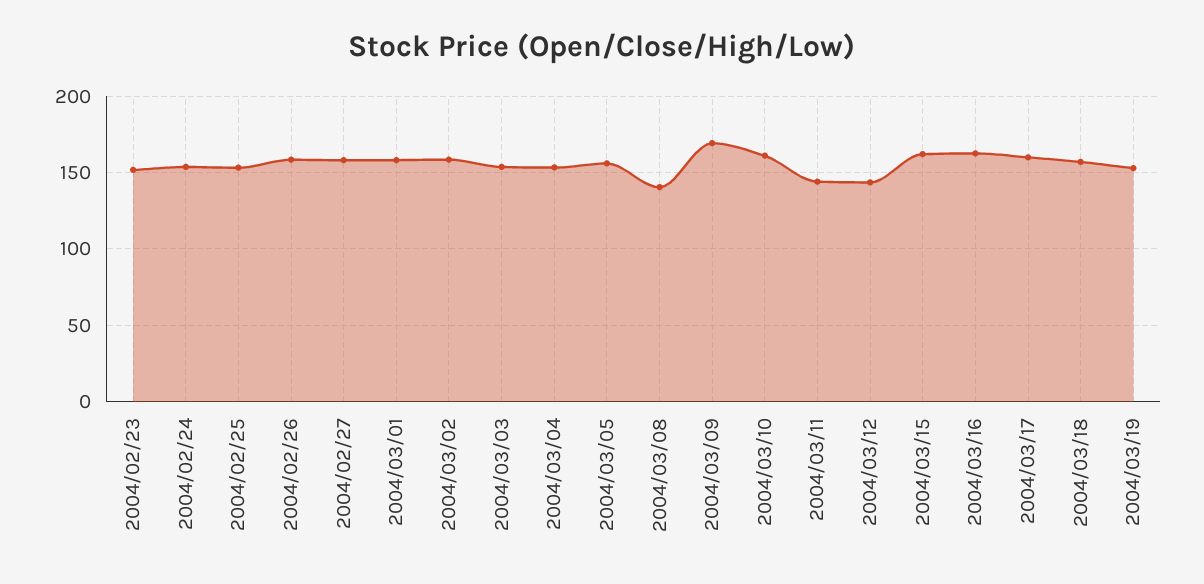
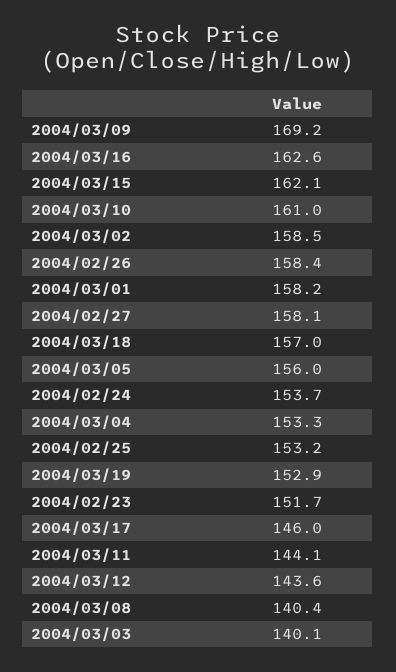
2004/03/03: 155 -> 140.1
2004/03/17: 160 -> 146

